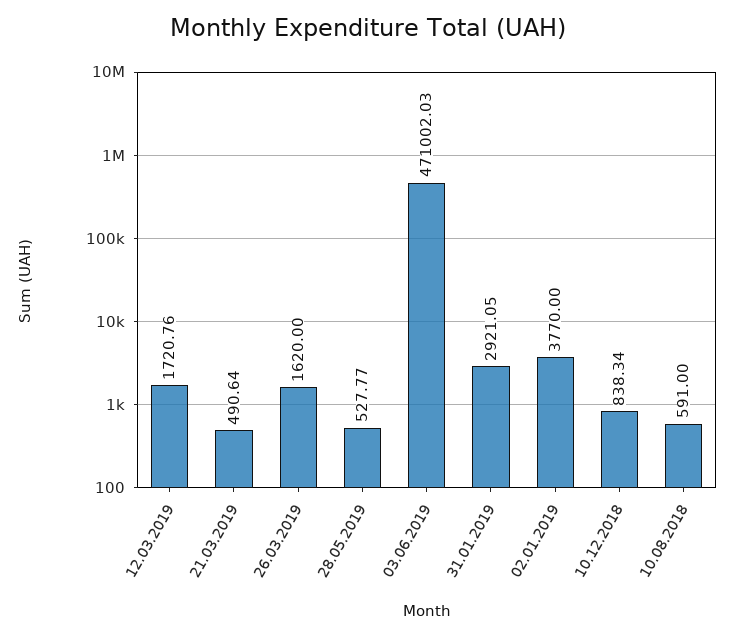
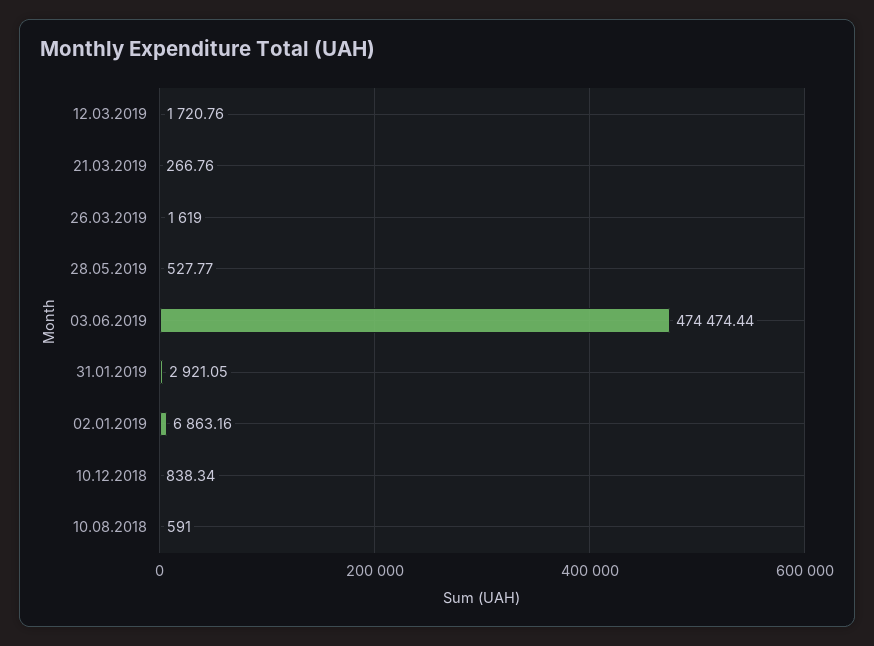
21.03.2019: 490.64 -> 266.76
26.03.2019: 1620 -> 1619
03.06.2019: 471002.03 -> 474474.44
02.01.2019: 3770 -> 6863.16

